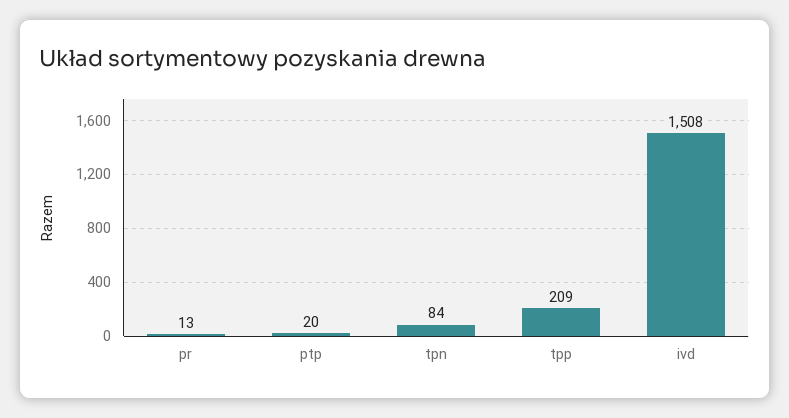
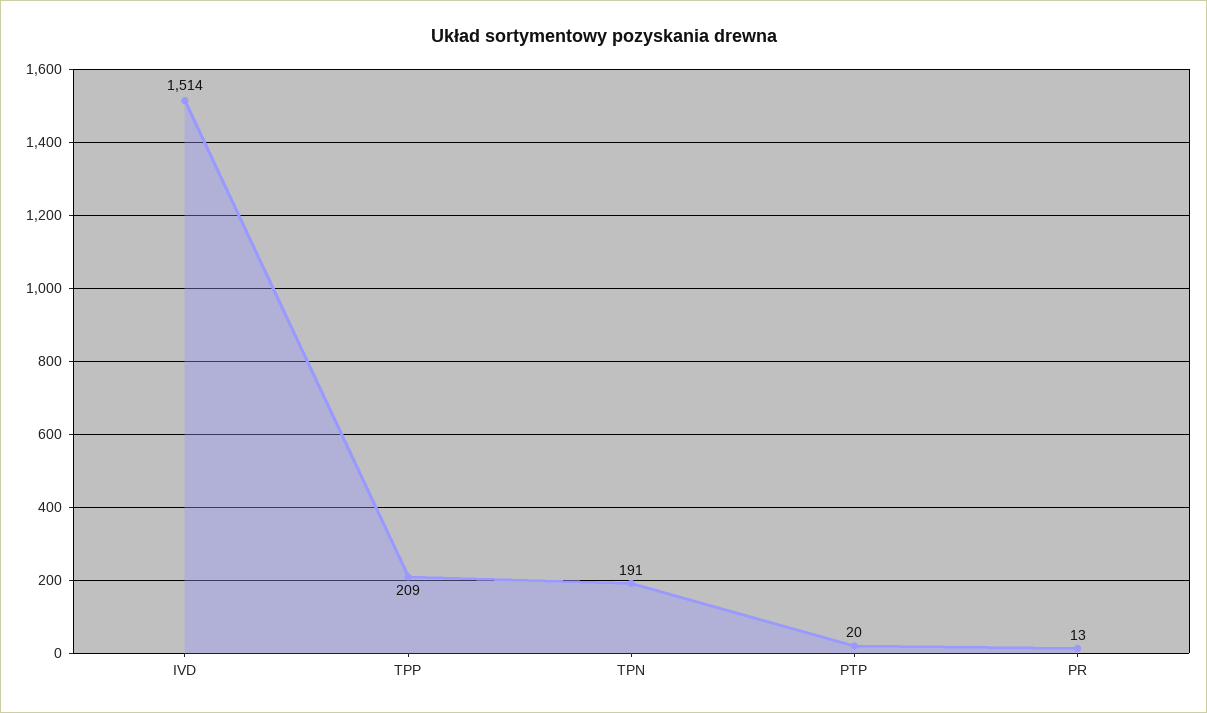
tpn: 84 -> 191
ivd: 1508 -> 1514

